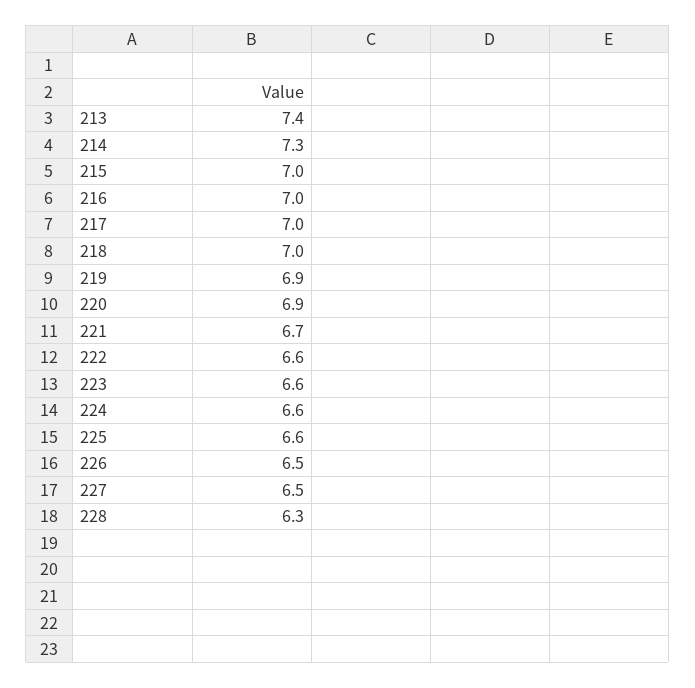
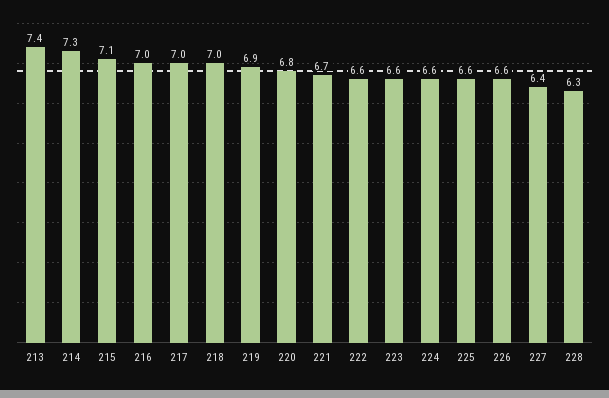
215: 7 -> 7.1
220: 6.9 -> 6.8
226: 6.5 -> 6.6
227: 6.5 -> 6.4

